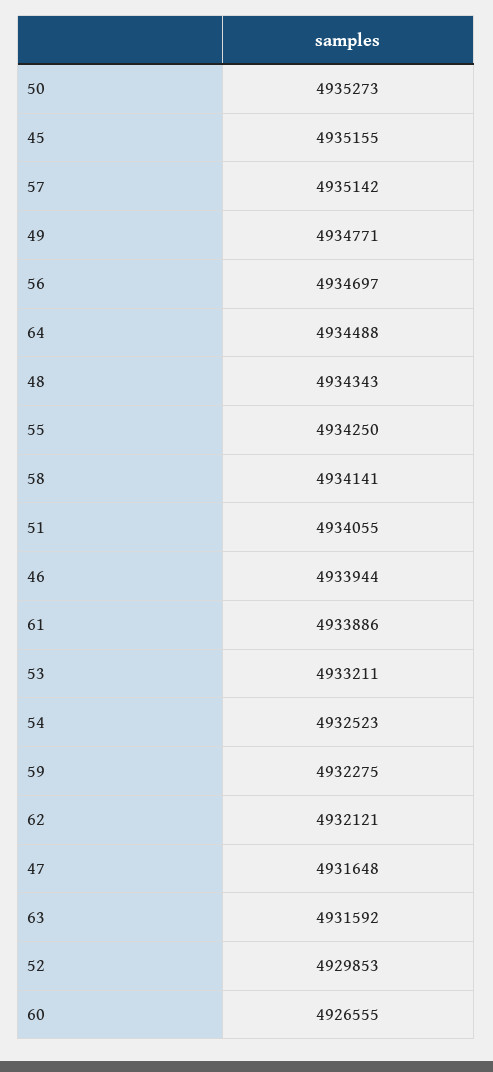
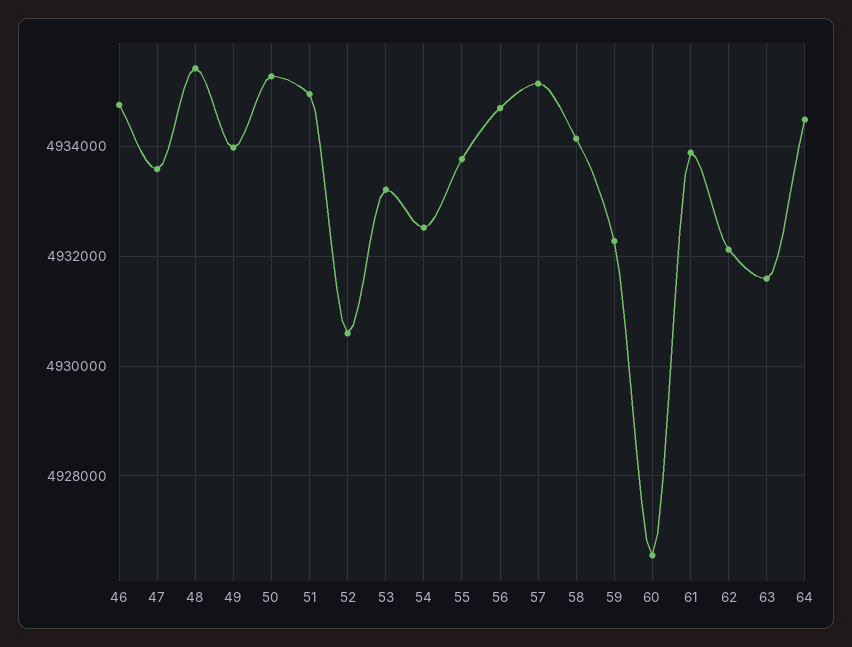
45: 4935155 -> none
49: 4934771 -> 4934000
48: 4934343 -> 4935400
55: 4934250 -> 4933800
51: 4934055 -> 4935000
46: 4933944 -> 4934800
47: 4931648 -> 4933600
52: 4929853 -> 4930600

